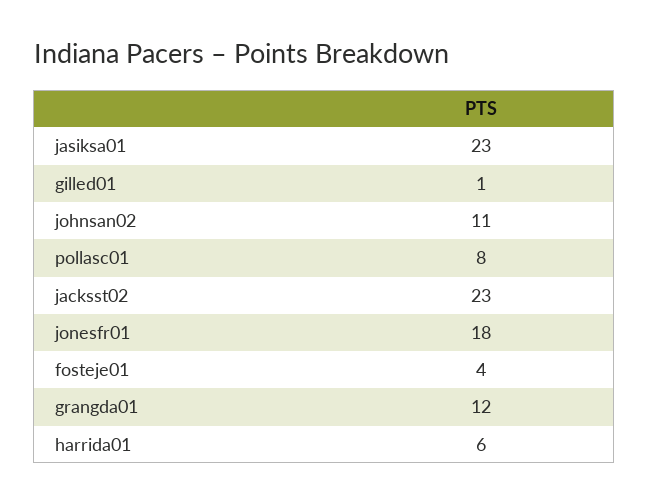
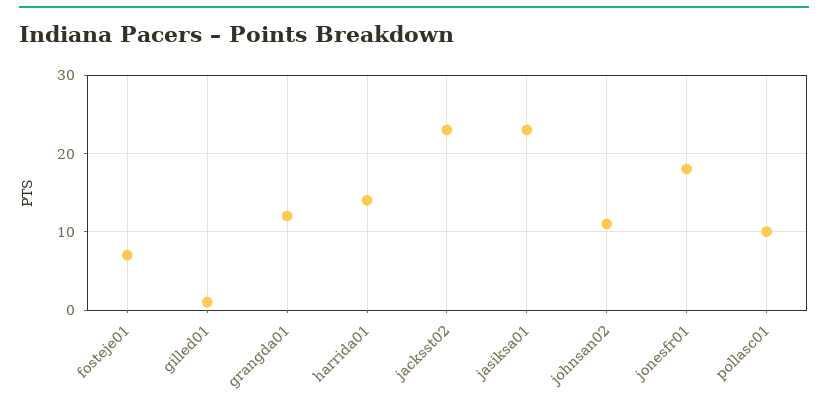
pollasc01: 8 -> 10
fosteje01: 4 -> 7
harrida01: 6 -> 14

